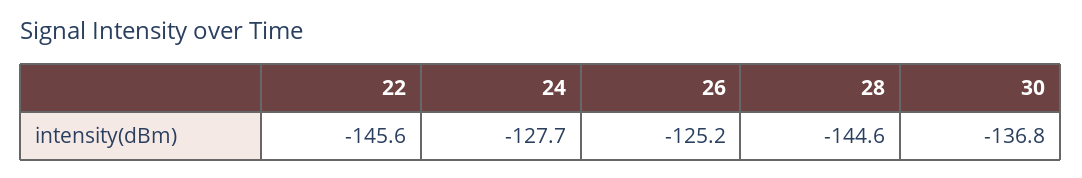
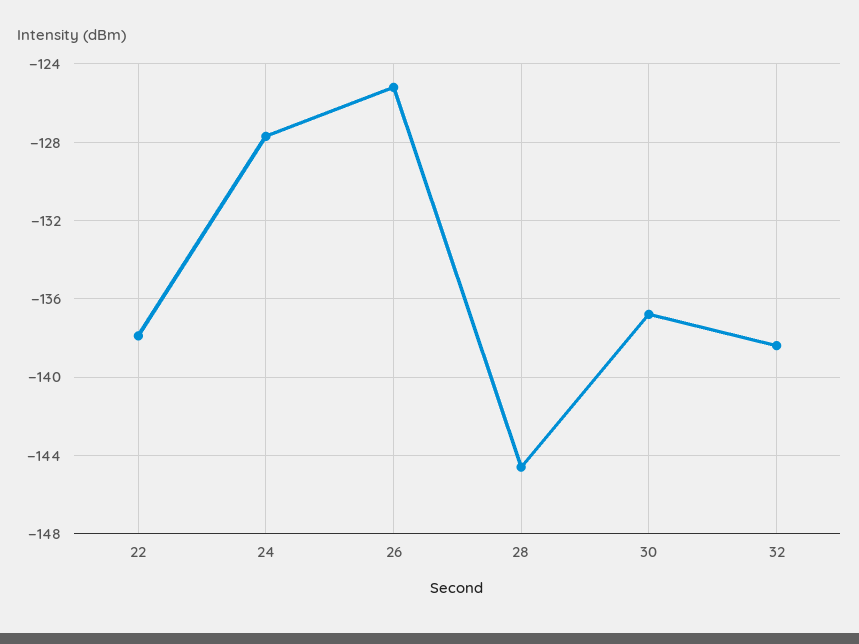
22: -145.6 -> -138
32: none -> -138.5

